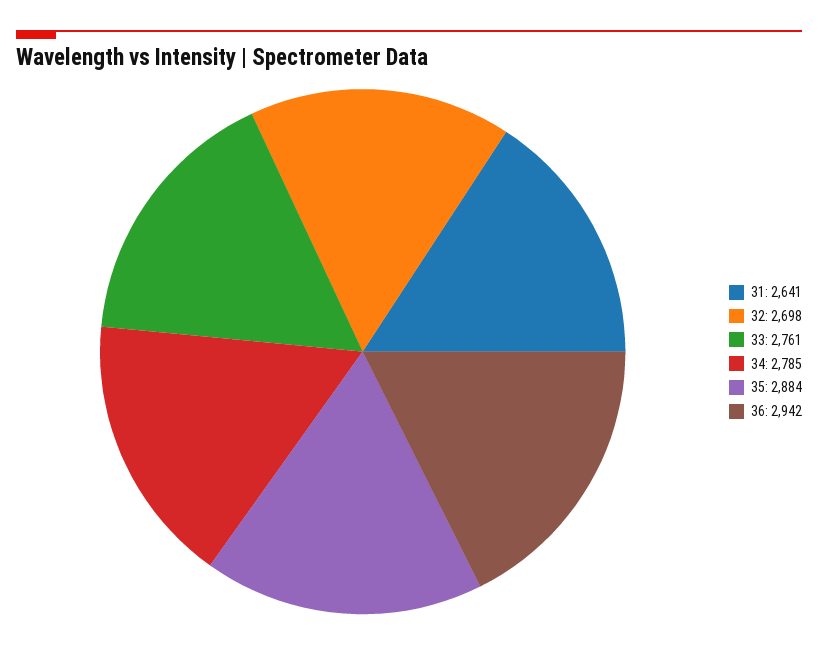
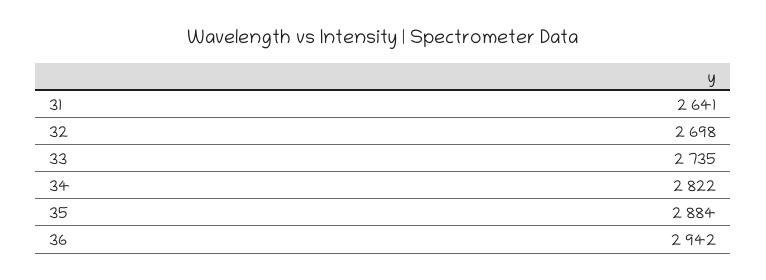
33: 2761 -> 2735
34: 2785 -> 2822

